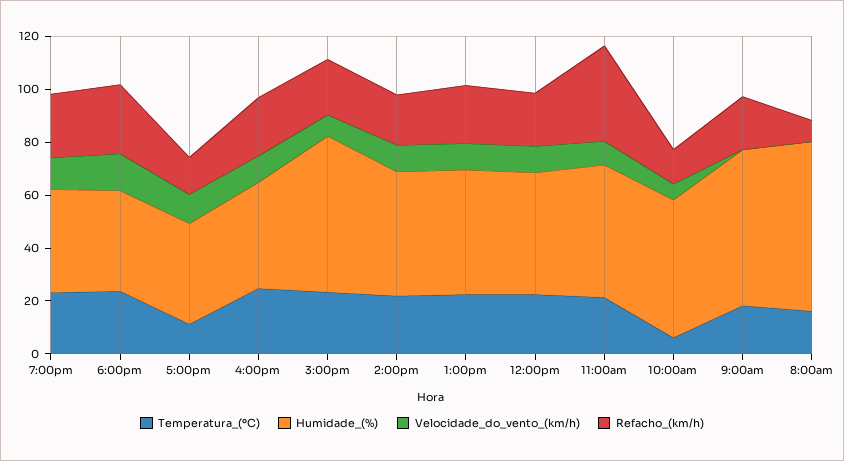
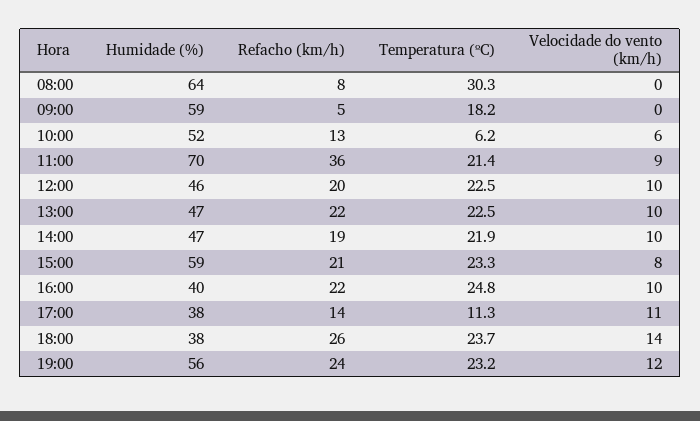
Humidade_(%), 7:00pm: 40 -> 56
Humidade_(%), 11:00am: 50 -> 70
Refacho_(km/h), 9:00am: 20 -> 5
Temperatura_(ºC), 8:00am: 15 -> 30.3

